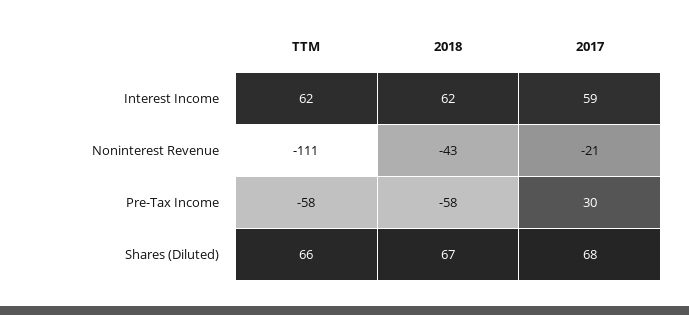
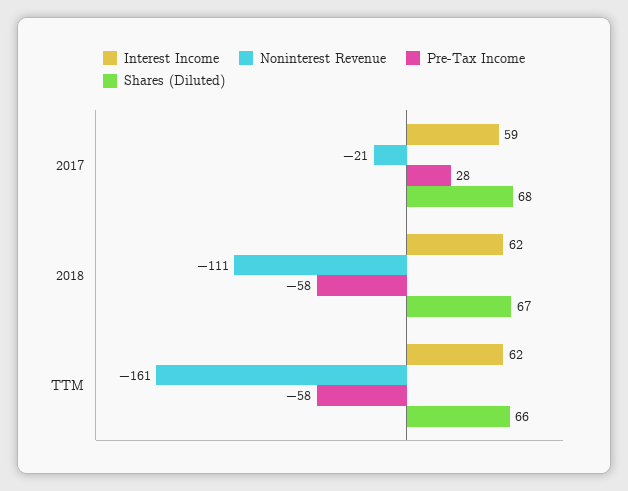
Noninterest Revenue, TTM: -111 -> -161
Noninterest Revenue, 2018: -43 -> -111
Pre-Tax Income, 2017: 30 -> 28

